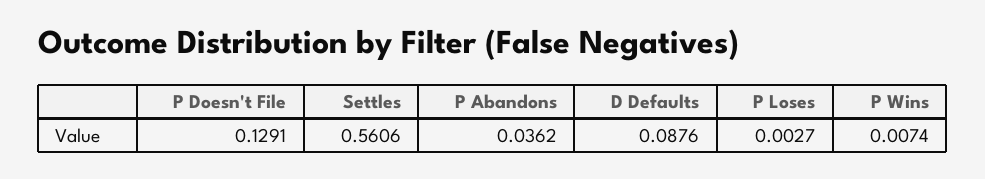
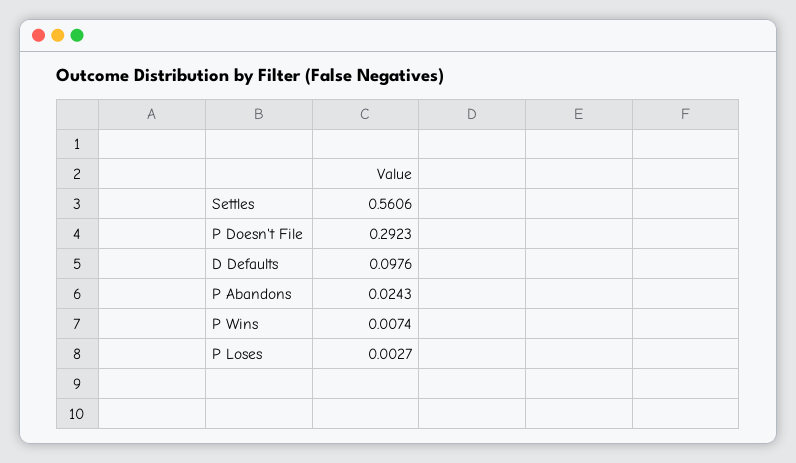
P Doesn't File: 0.1291 -> 0.2923
P Abandons: 0.0362 -> 0.0243
D Defaults: 0.0876 -> 0.0976

